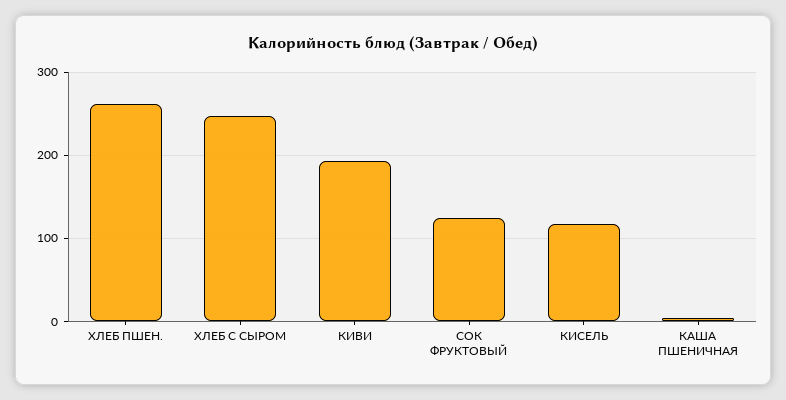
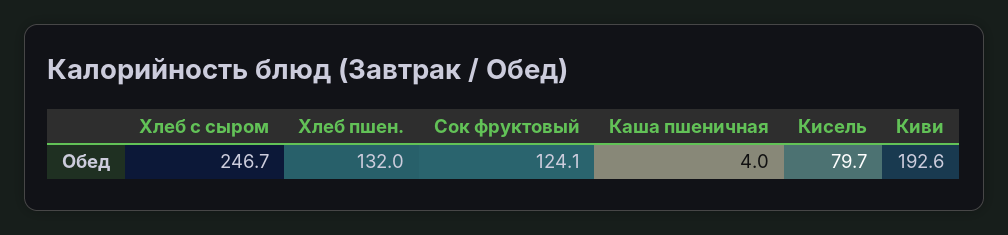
ХЛЕБ ПШЕН.: 260 -> 132
КИСЕЛЬ: 120 -> 79.7

